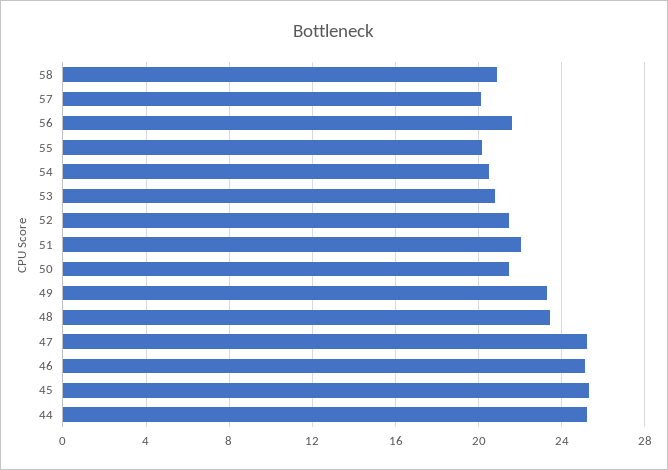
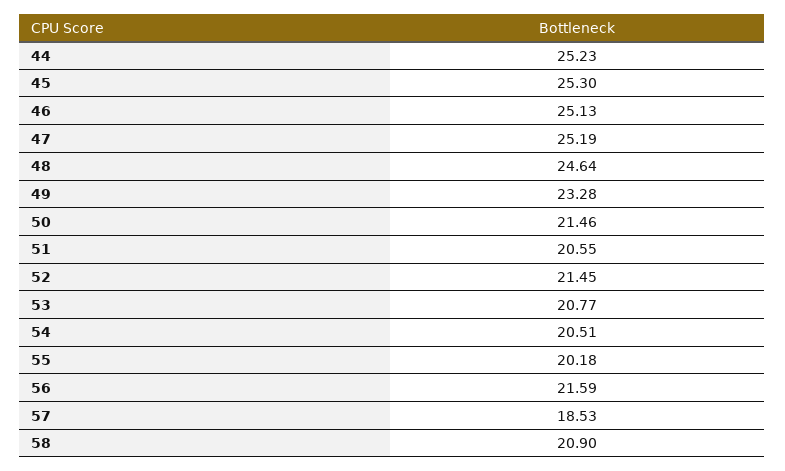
57: 20 -> 18.53
51: 22 -> 20.55
48: 23.5 -> 24.64

